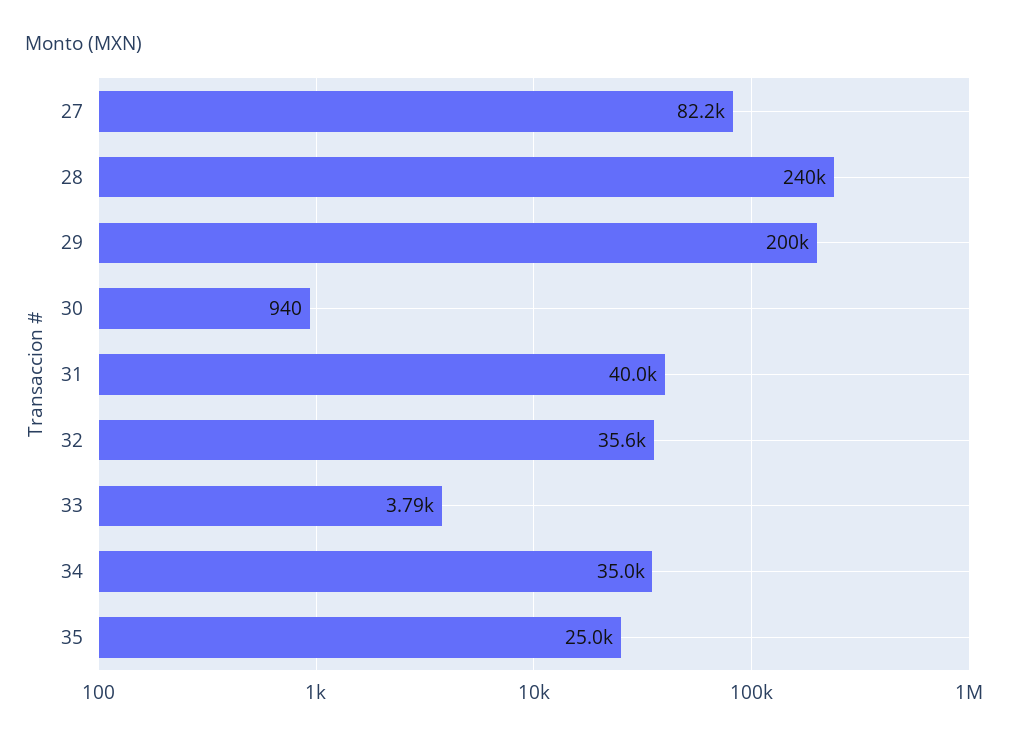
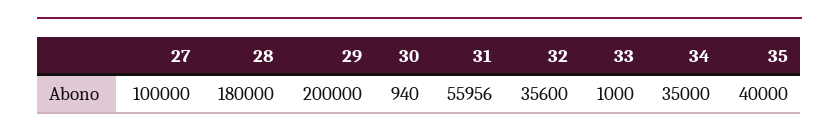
27: 82200 -> 100000
28: 240000 -> 180000
31: 40000 -> 55956
33: 3790 -> 1000
35: 25000 -> 40000

